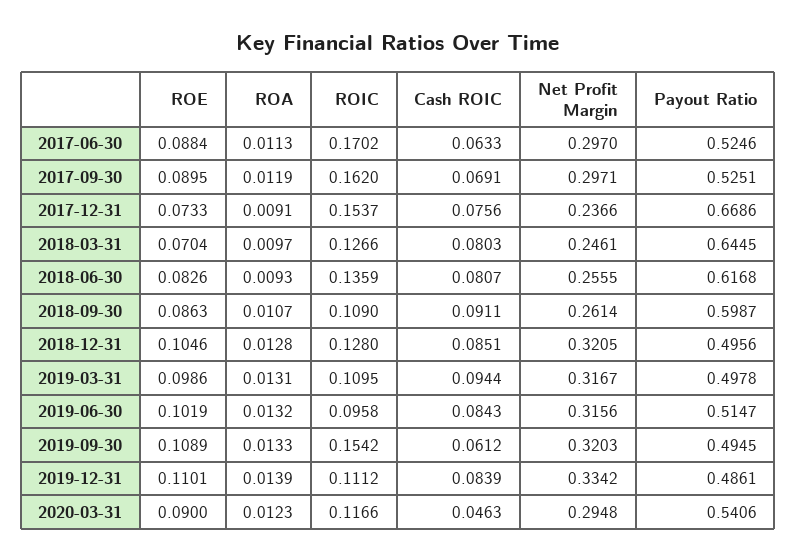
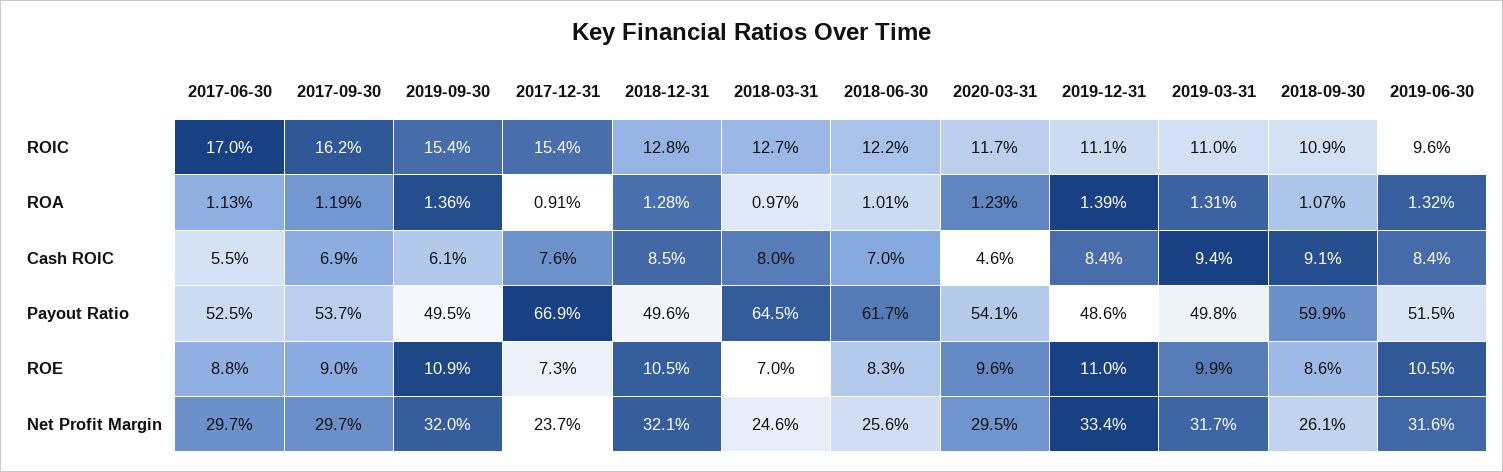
Cash ROIC, 2017-06-30: 0.0633 -> 0.055
Payout Ratio, 2017-09-30: 0.5251 -> 0.537
ROA, 2018-06-30: 0.0093 -> 0.0101
ROIC, 2018-06-30: 0.1359 -> 0.122
Cash ROIC, 2018-06-30: 0.0807 -> 0.07
ROE, 2019-06-30: 0.1019 -> 0.105
ROA, 2019-09-30: 0.0133 -> 0.0136
ROE, 2020-03-31: 0.09 -> 0.096

